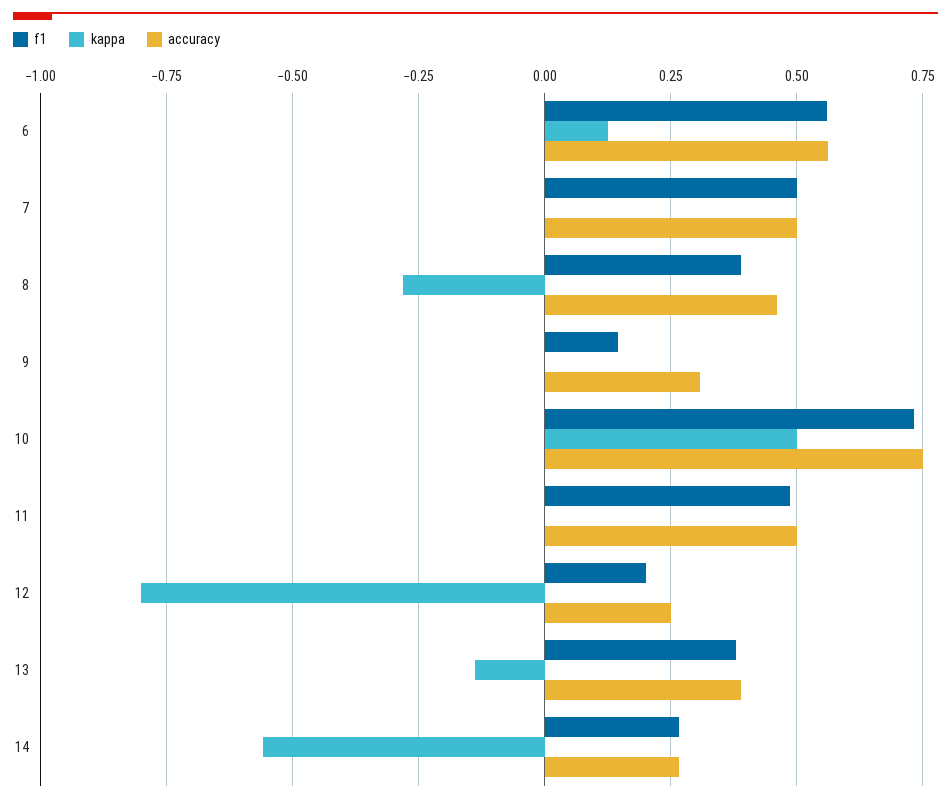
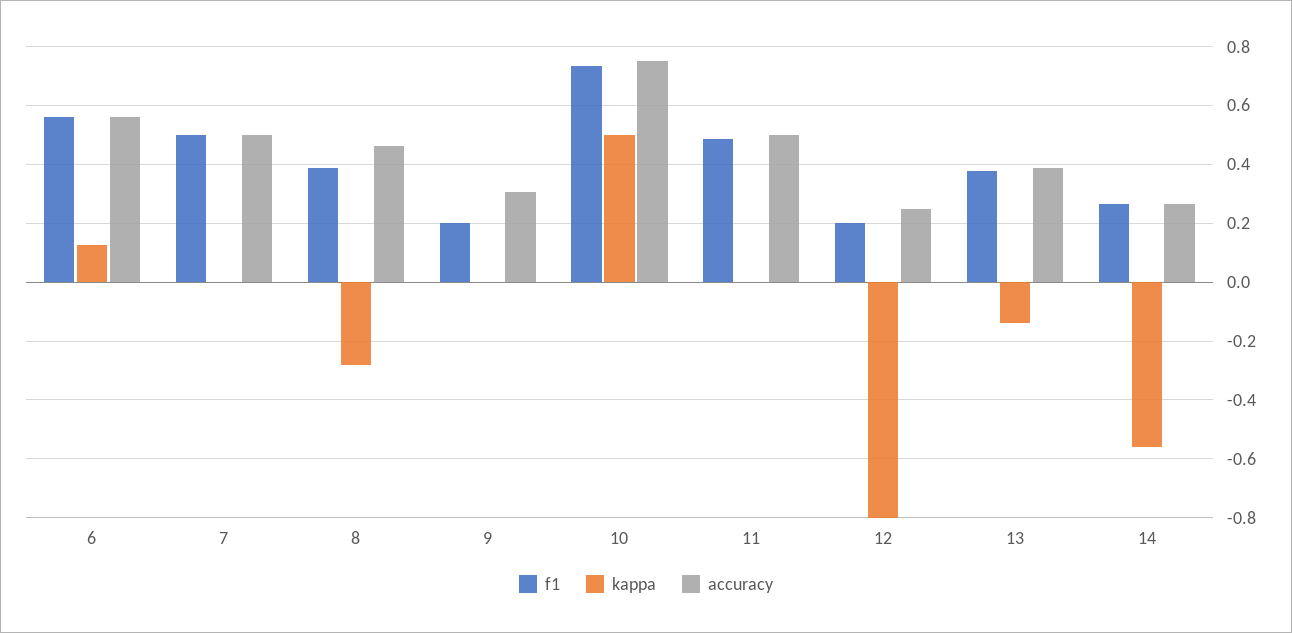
f1, 9: 0.15 -> 0.2

